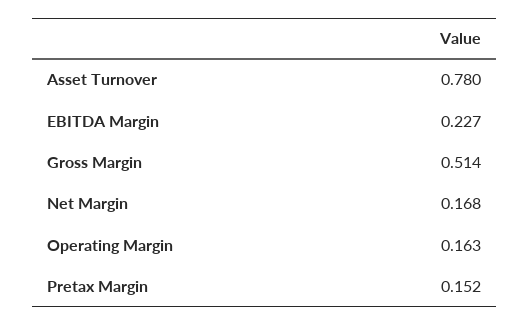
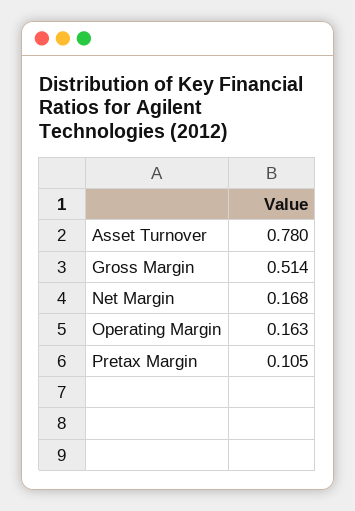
EBITDA Margin: 0.227 -> none
Pretax Margin: 0.152 -> 0.105

